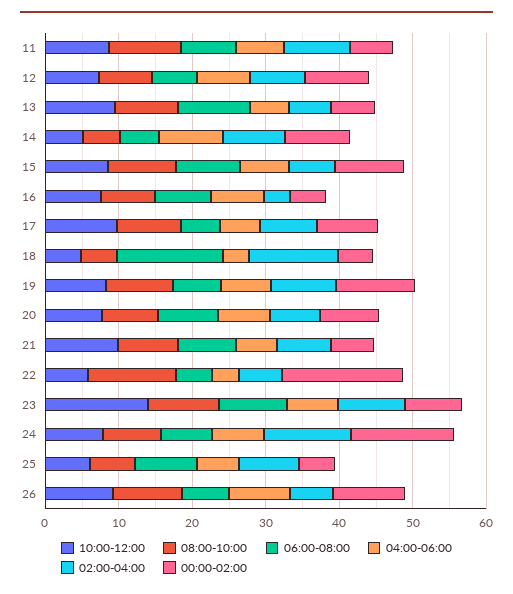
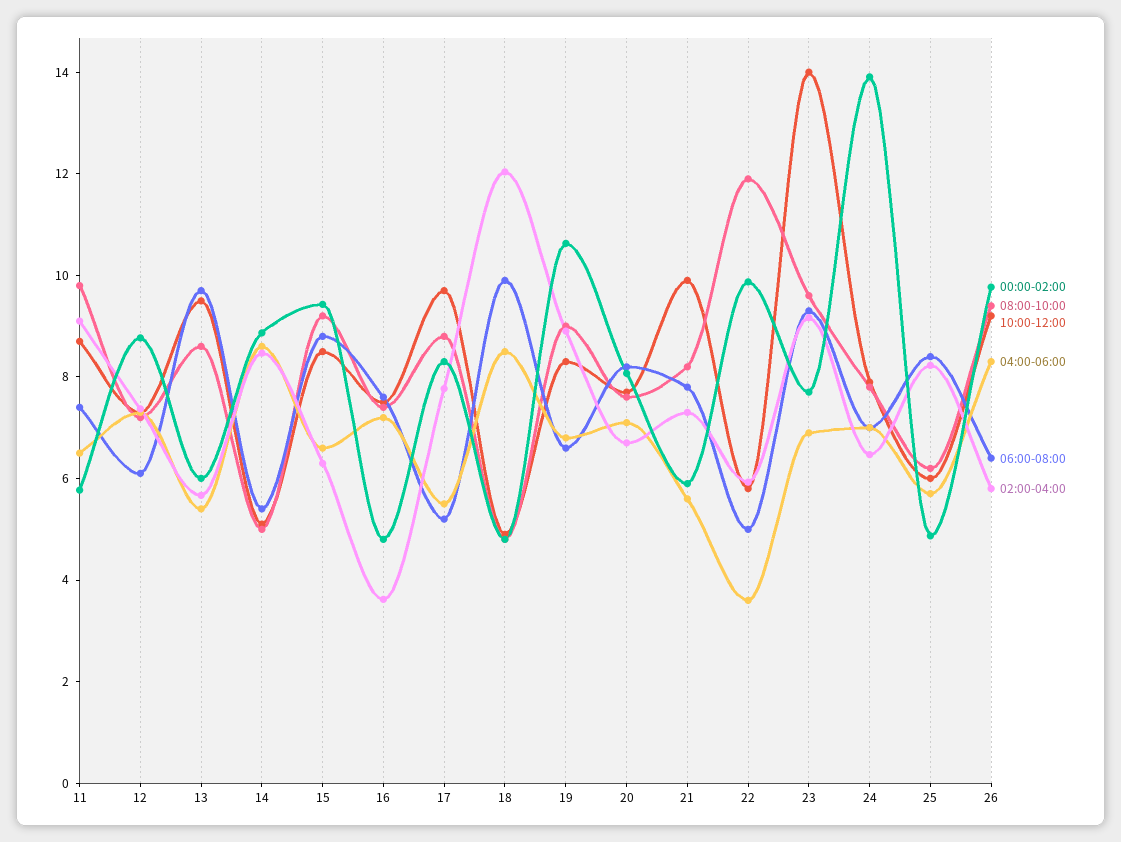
06:00-08:00, 18: 14 -> 10
04:00-06:00, 18: 4 -> 8.5
00:00-02:00, 22: 16 -> 10
02:00-04:00, 24: 12 -> 6.5

